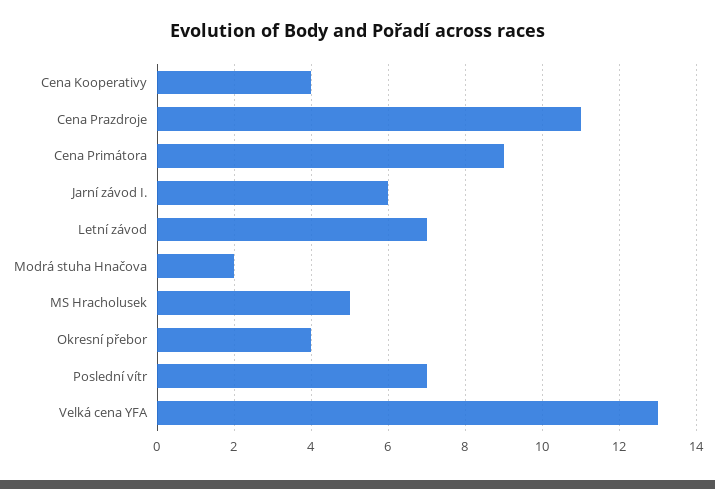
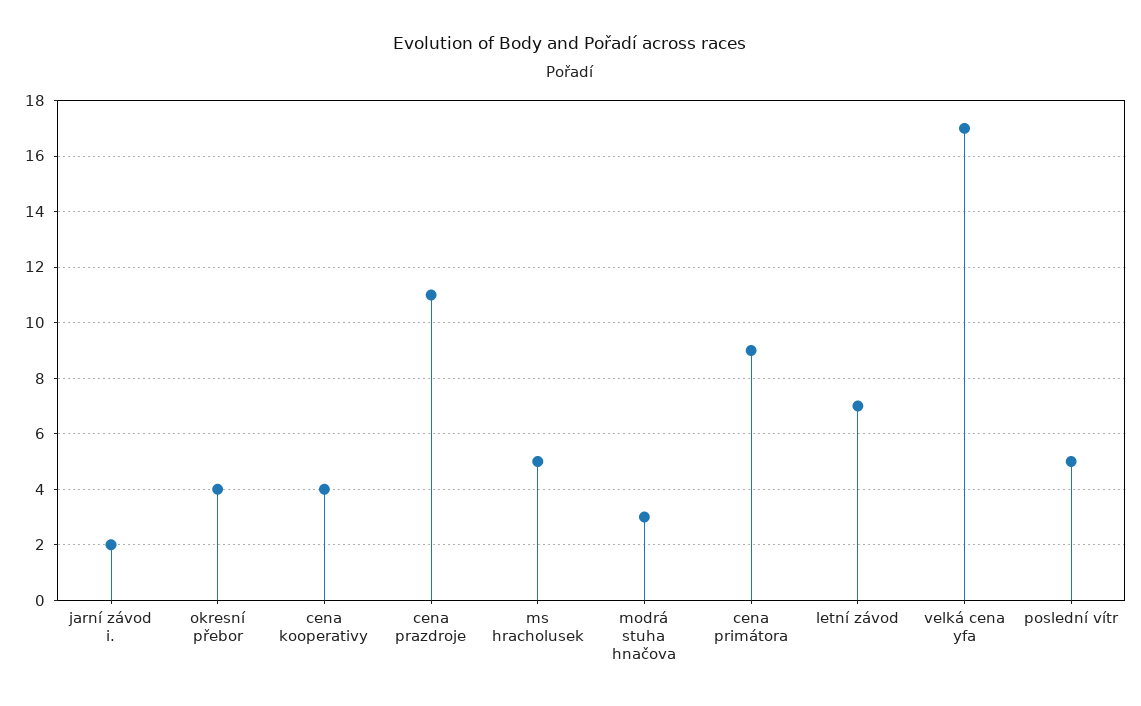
Jarní závod I.: 6 -> 2
Modrá stuha Hnačova: 2 -> 3
Poslední vítr: 7 -> 5
Velká cena YFA: 13 -> 17

